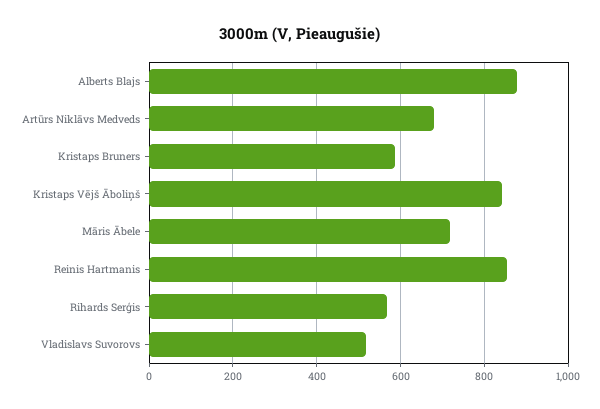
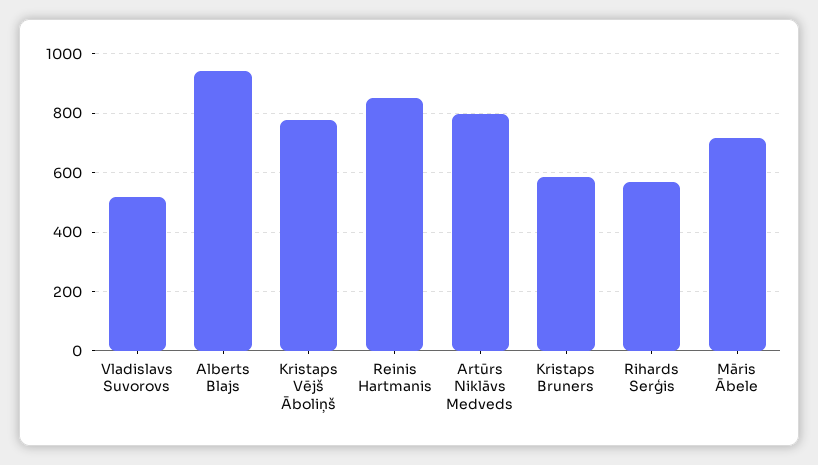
Alberts Blajs: 880 -> 950
Artūrs Niklāvs Medveds: 680 -> 800
Kristaps Vējš Āboliņš: 840 -> 775

